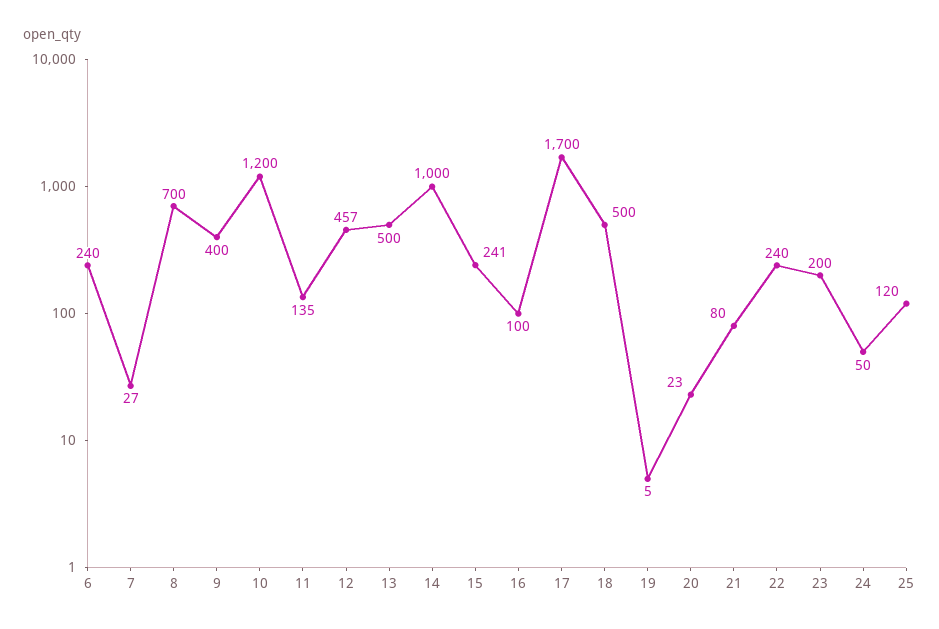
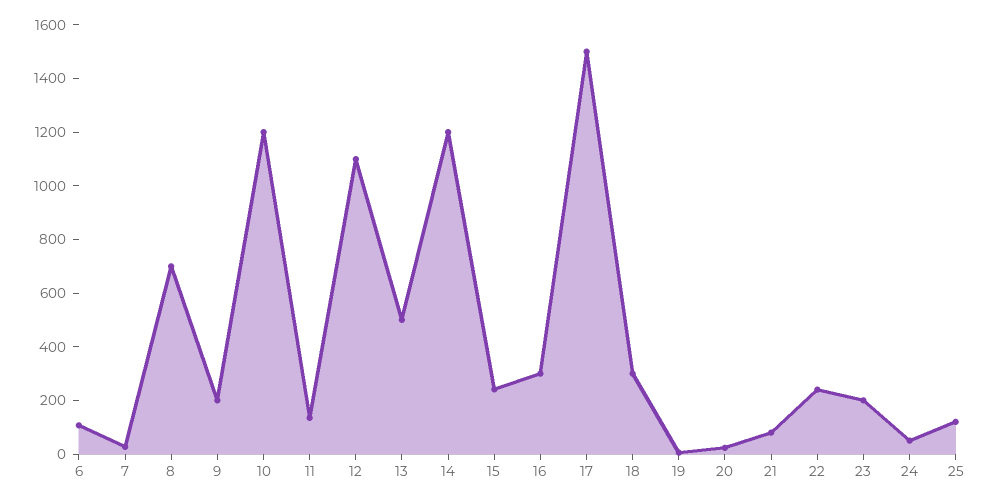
6: 240 -> 100
9: 400 -> 200
12: 457 -> 1100
14: 1000 -> 1200
16: 100 -> 300
17: 1700 -> 1500
18: 500 -> 300

